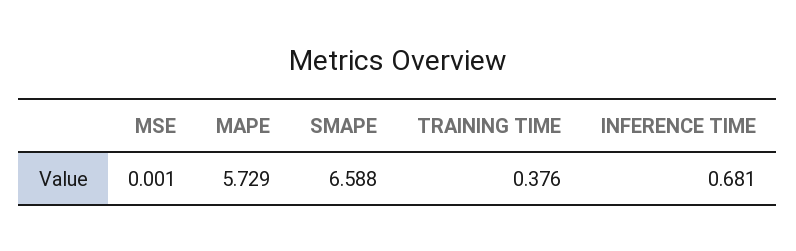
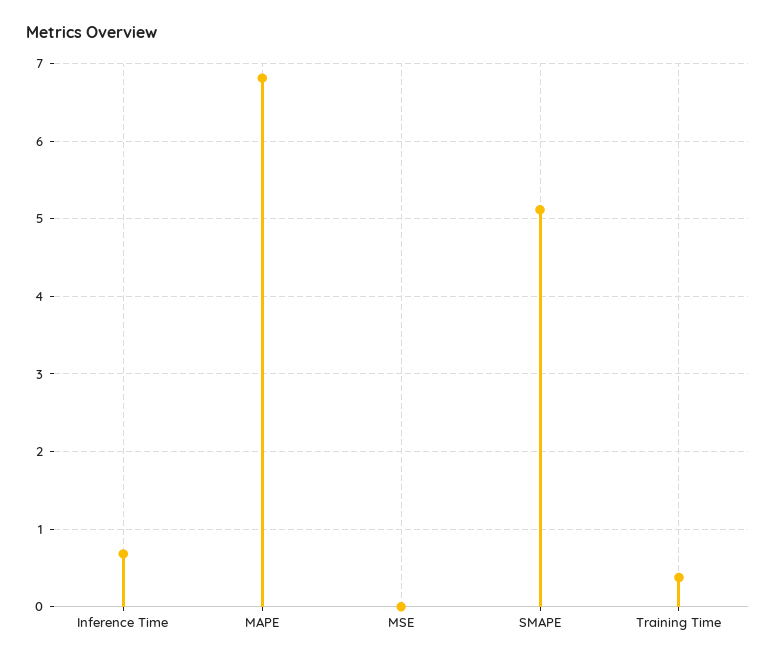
MAPE: 5.729 -> 6.8
SMAPE: 6.588 -> 5.1

